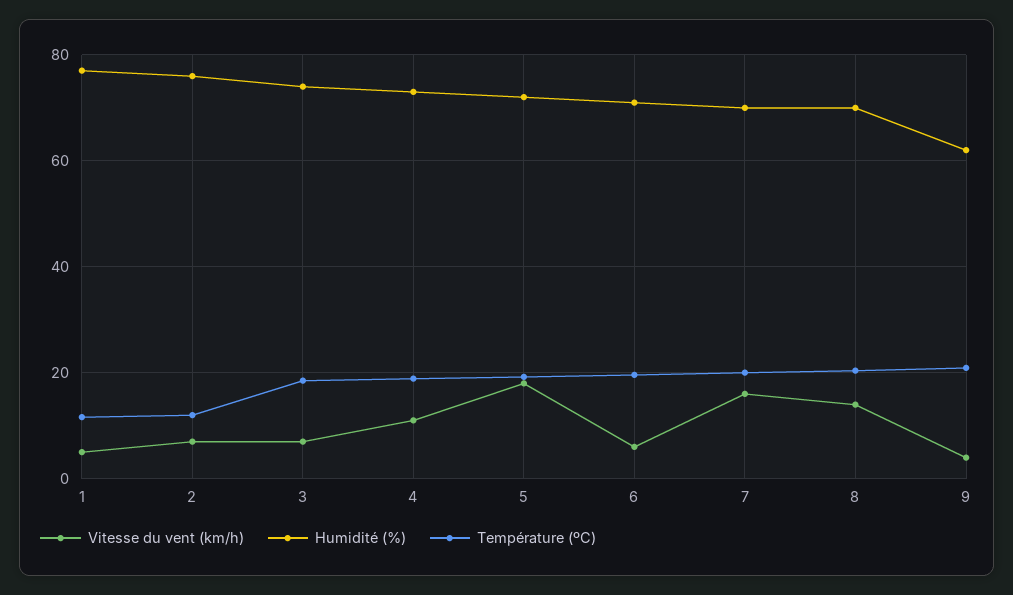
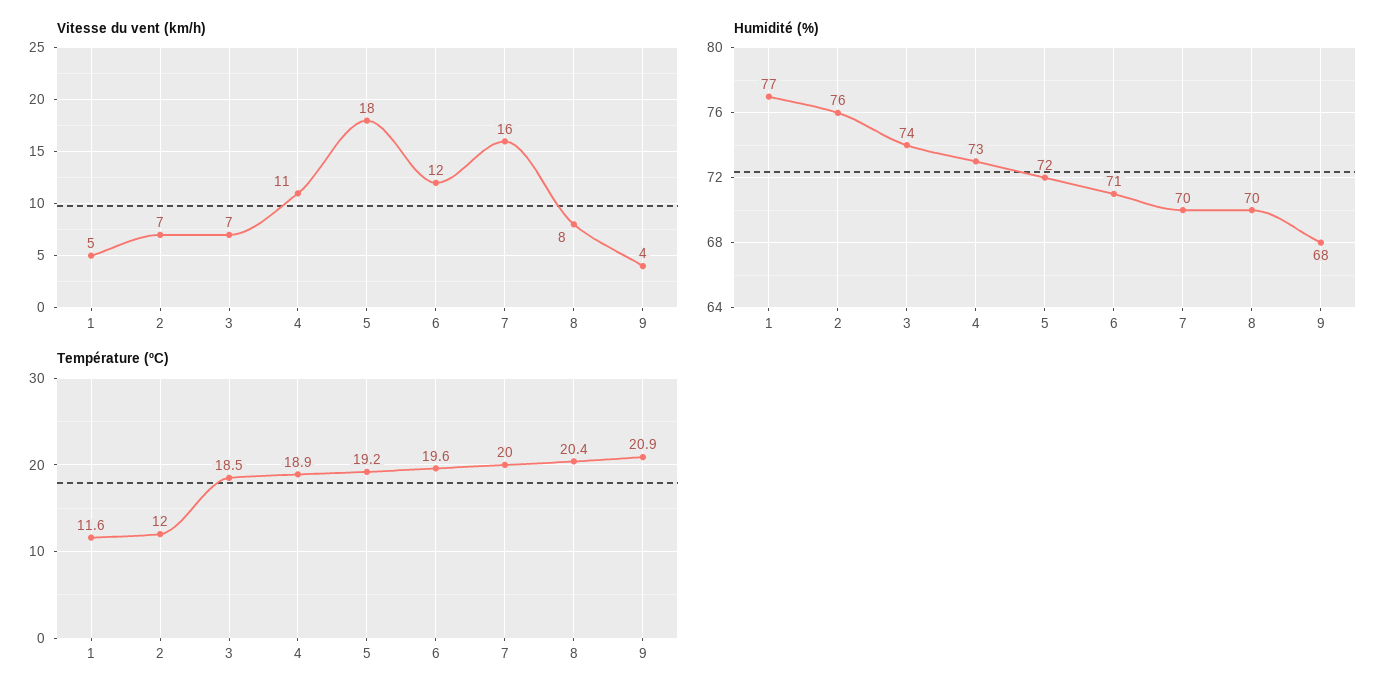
Vitesse du vent (km/h), 6: 6 -> 12
Vitesse du vent (km/h), 8: 14 -> 8
Humidité (%), 9: 62 -> 68

